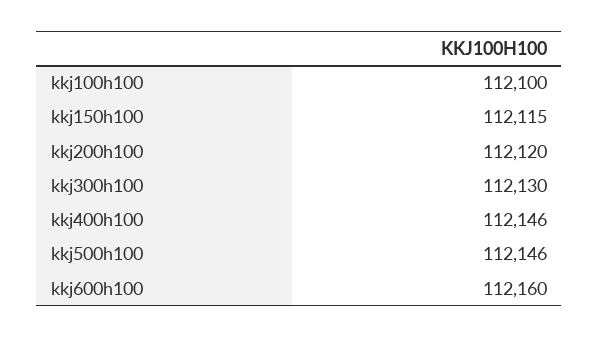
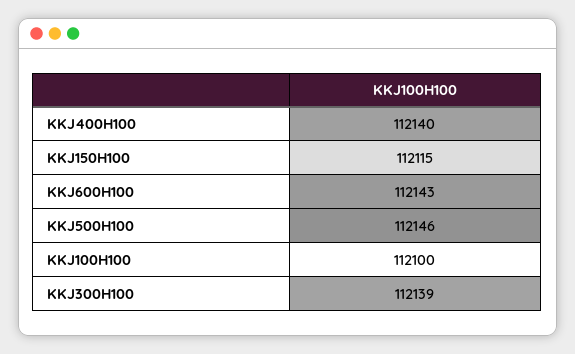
kkj200h100: 112120 -> none
kkj300h100: 112130 -> 112139
kkj400h100: 112146 -> 112140
kkj600h100: 112160 -> 112143

